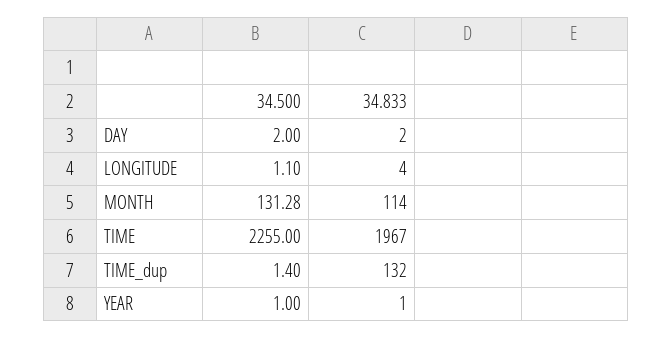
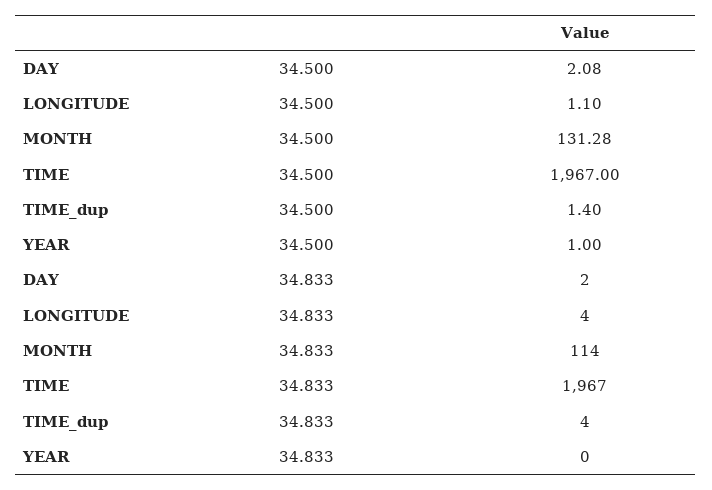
34.500, DAY: 2 -> 2.08
34.500, TIME: 2255 -> 1967
34.833, TIME_dup: 132 -> 4
34.833, YEAR: 1 -> 0

